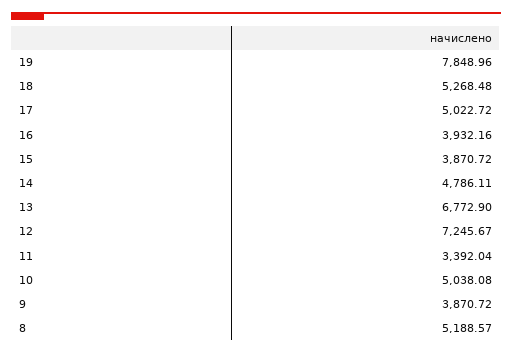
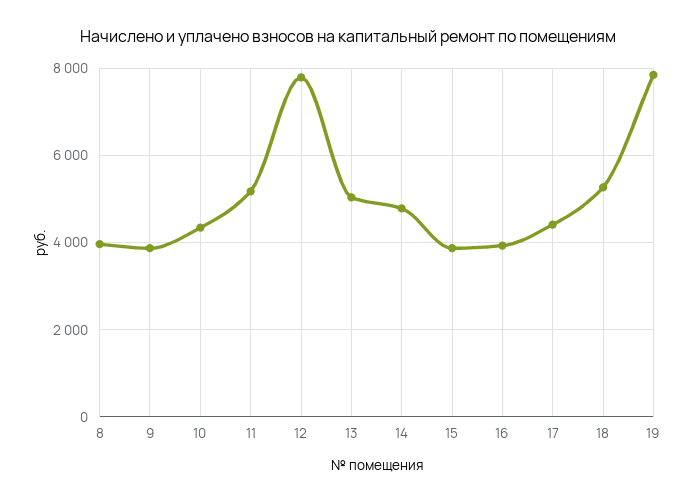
17: 5022.72 -> 4400
13: 6772.9 -> 5000
12: 7245.67 -> 7800
11: 3392.04 -> 5200
10: 5038.08 -> 4400
8: 5188.57 -> 4000

